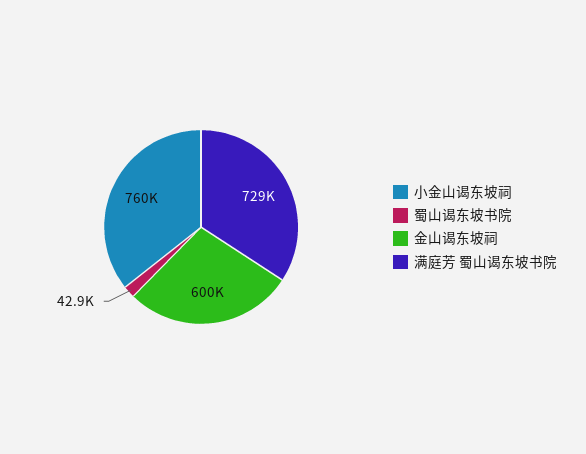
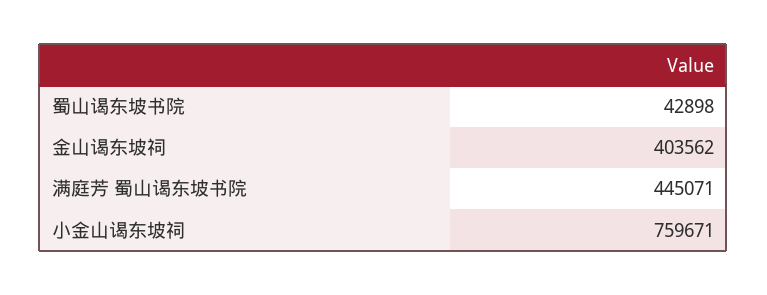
金山谒东坡祠: 600000 -> 403562
满庭芳 蜀山谒东坡书院: 729000 -> 445071

